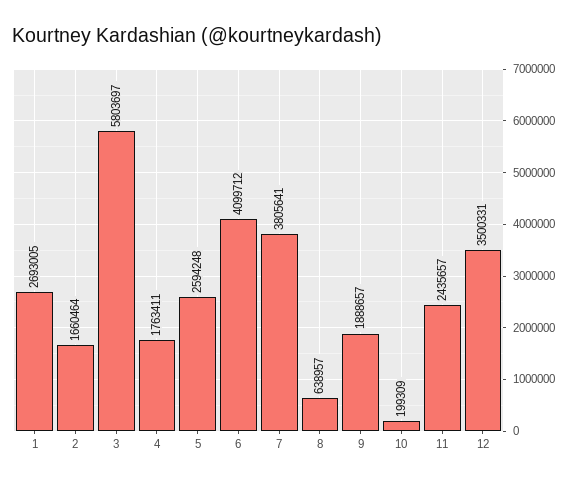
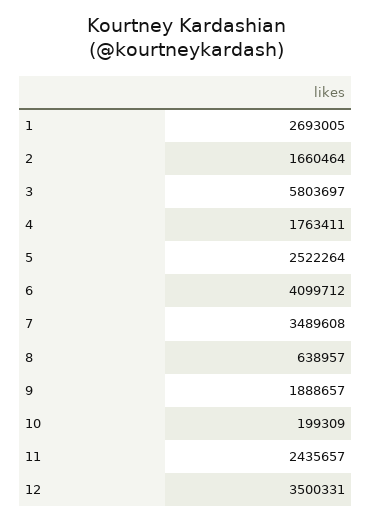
5: 2594248 -> 2522264
7: 3805641 -> 3489608

